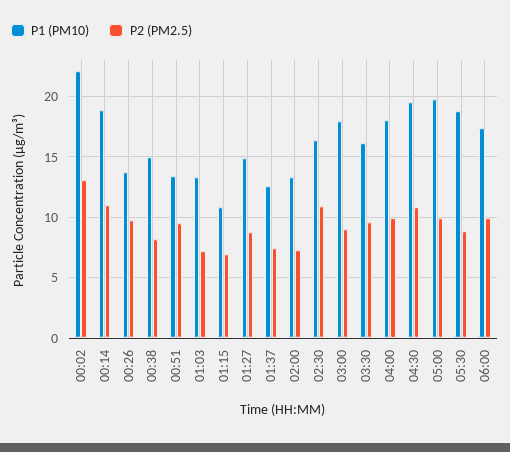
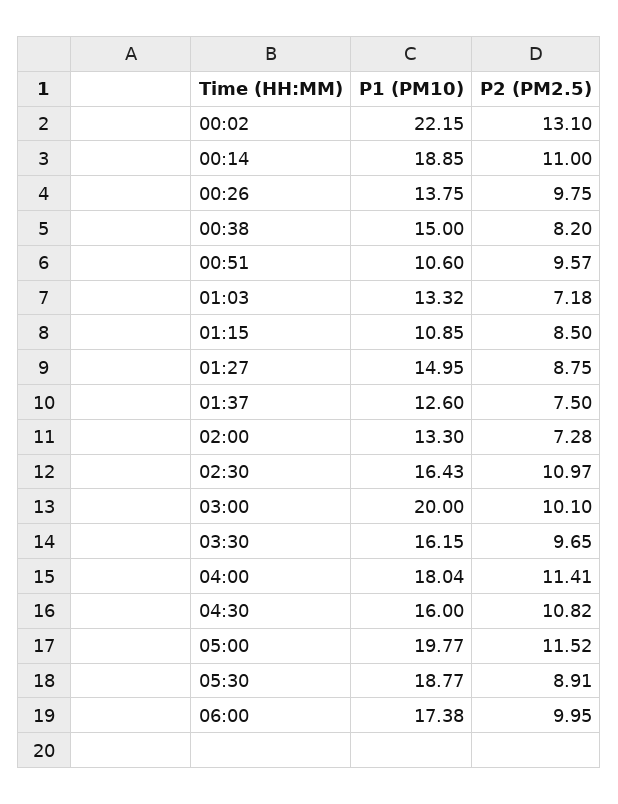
P1 (PM10), 00:51: 13.5 -> 10.6
P2 (PM2.5), 01:15: 7 -> 8.5
P1 (PM10), 03:00: 18 -> 20
P2 (PM2.5), 03:00: 9 -> 10.1
P2 (PM2.5), 04:00: 10 -> 11.41
P1 (PM10), 04:30: 19.5 -> 16
P2 (PM2.5), 05:00: 10 -> 11.52

